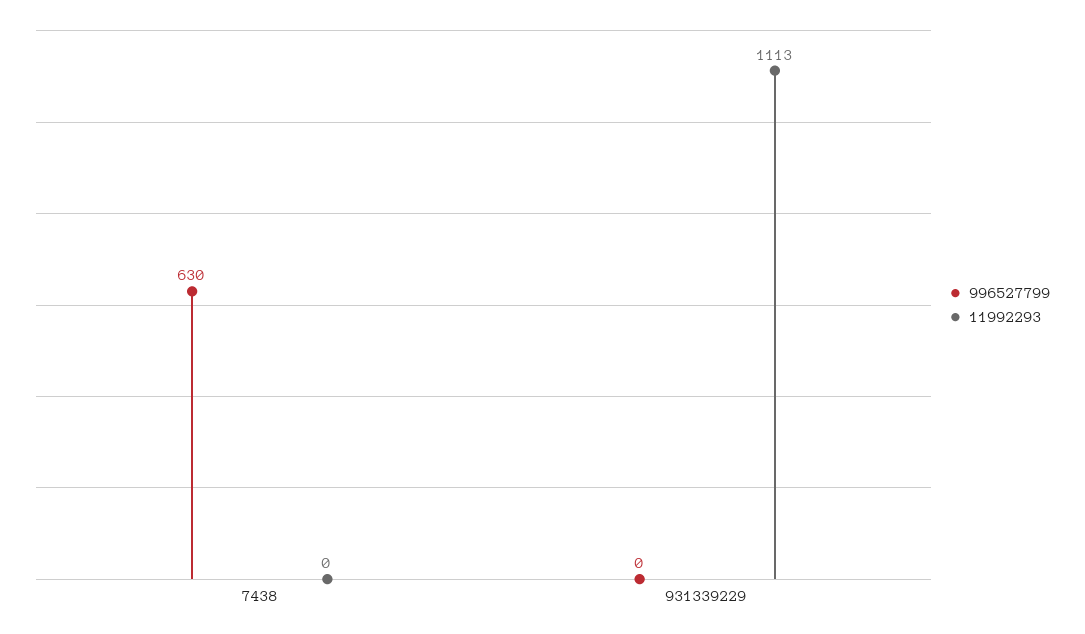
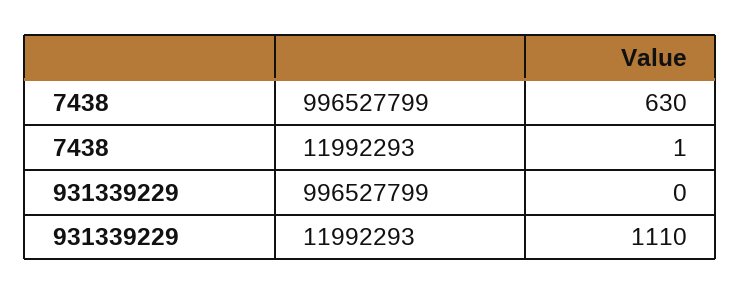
11992293, 7438: 0 -> 1
11992293, 931339229: 1113 -> 1110

